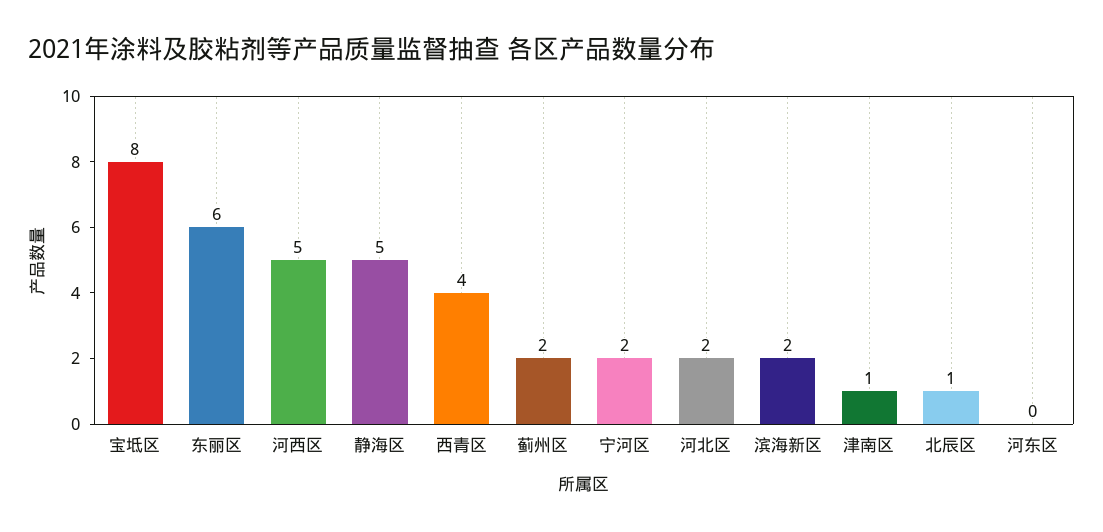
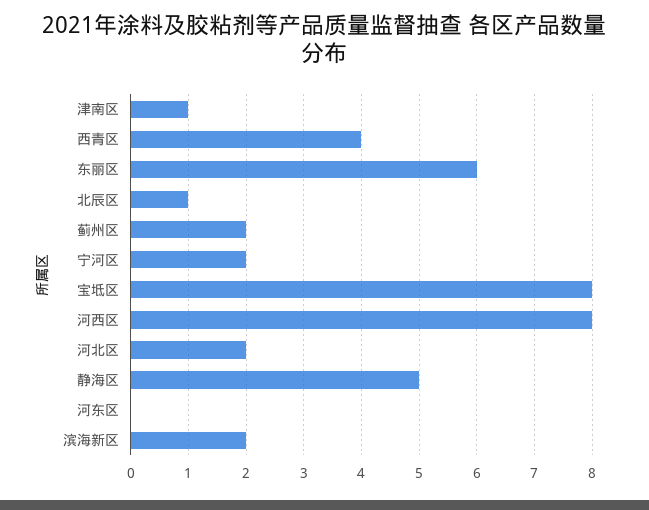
河西区: 5 -> 8

